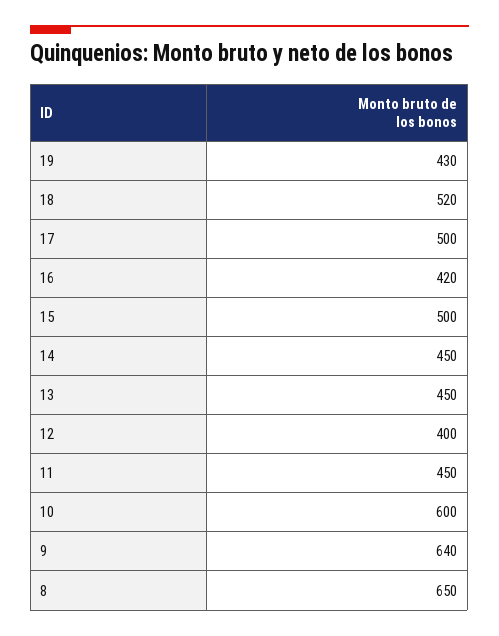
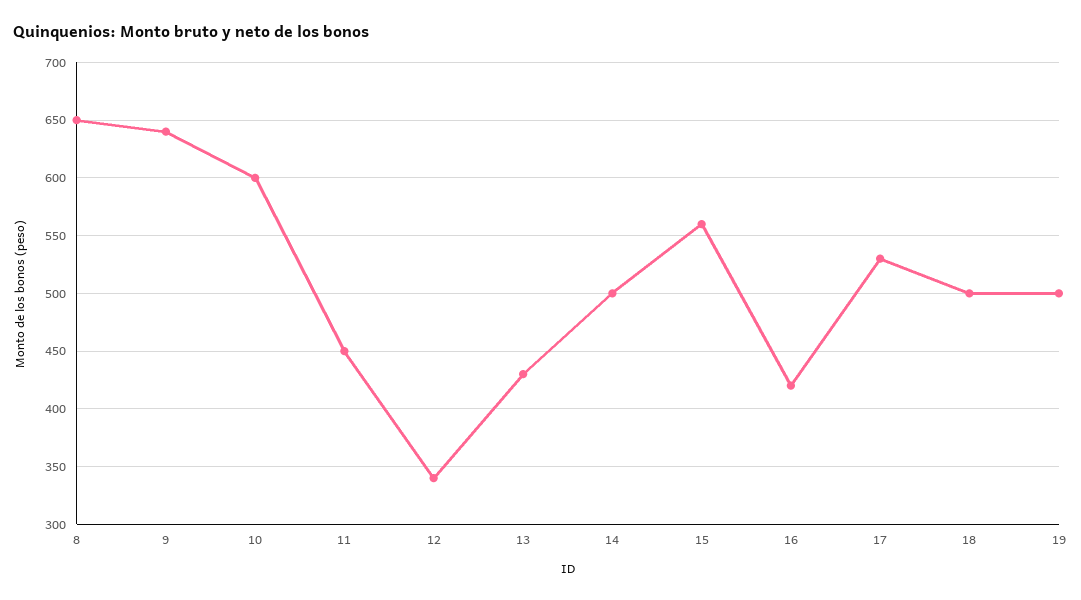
19: 430 -> 500
18: 520 -> 500
17: 500 -> 530
15: 500 -> 560
14: 450 -> 500
13: 450 -> 430
12: 400 -> 340

